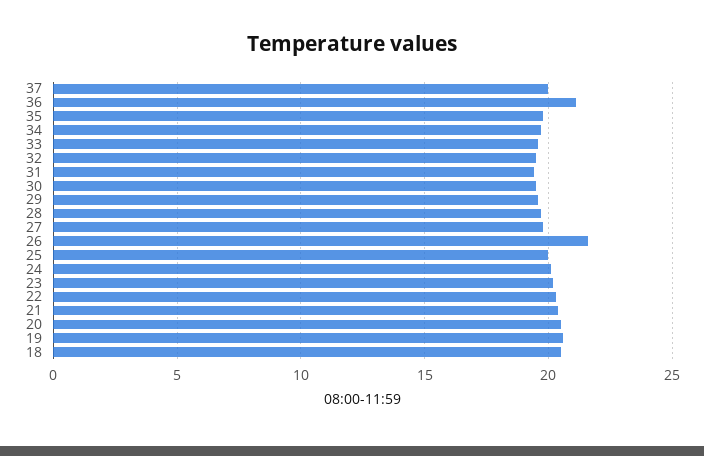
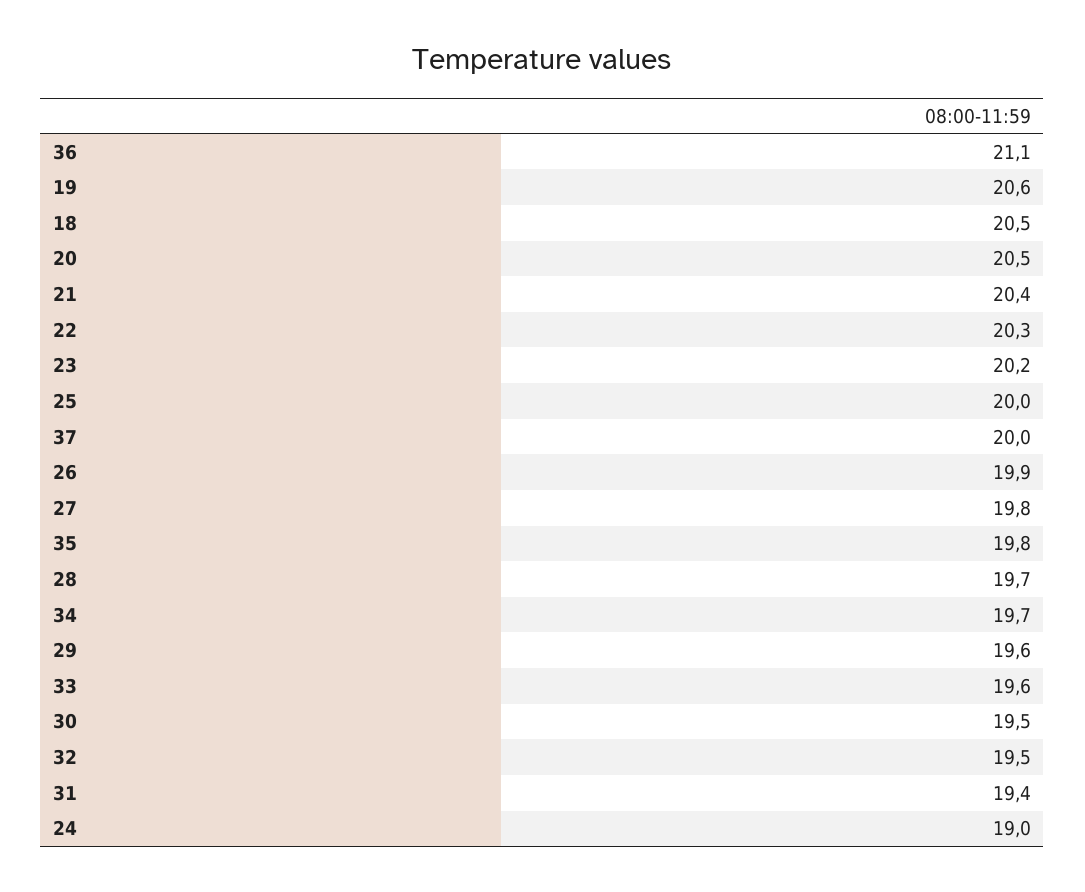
26: 21.5 -> 19.9
24: 20 -> 19

